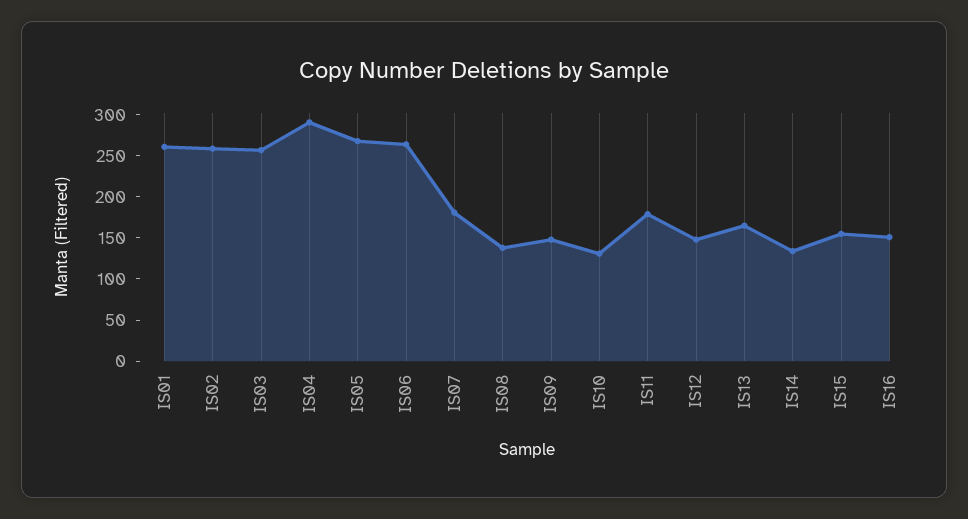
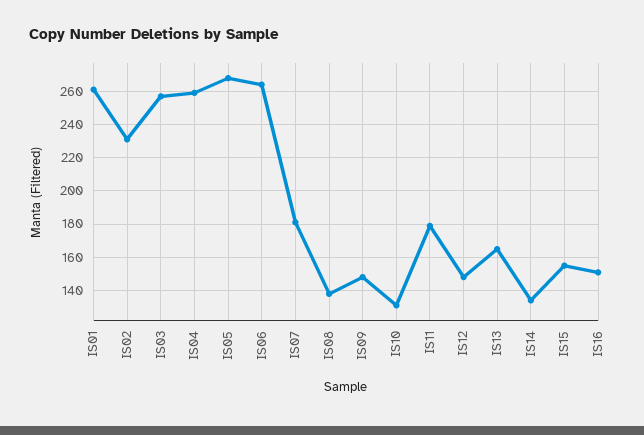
IS02: 260 -> 230
IS04: 290 -> 260

